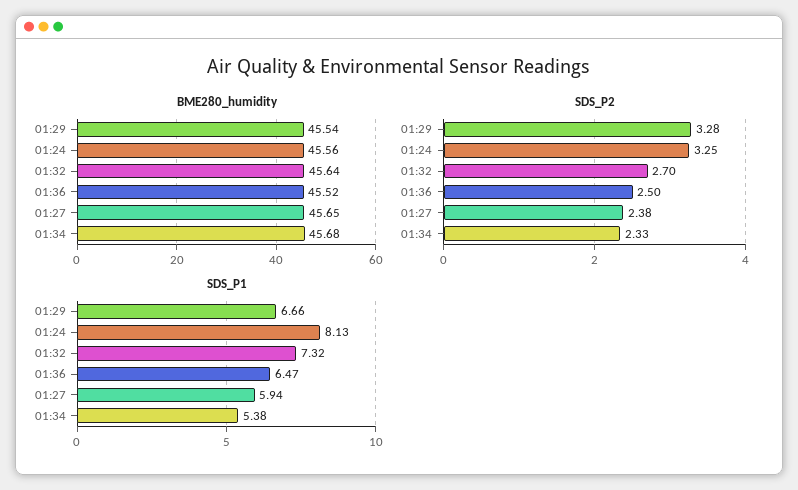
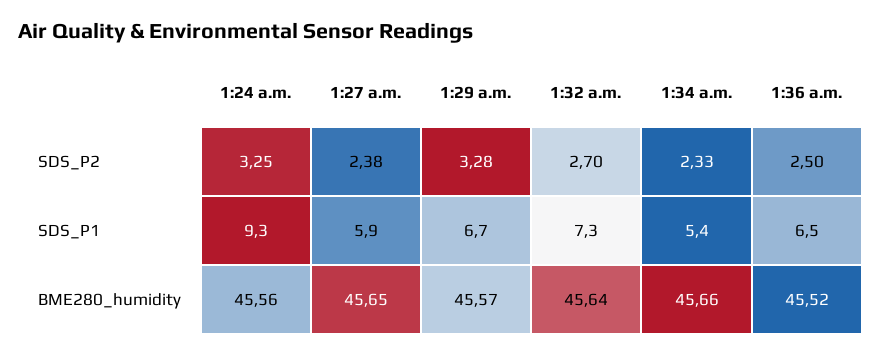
BME280_humidity, 01:29: 45.54 -> 45.57
BME280_humidity, 01:34: 45.68 -> 45.66
SDS_P1, 01:24: 8.13 -> 9.3

